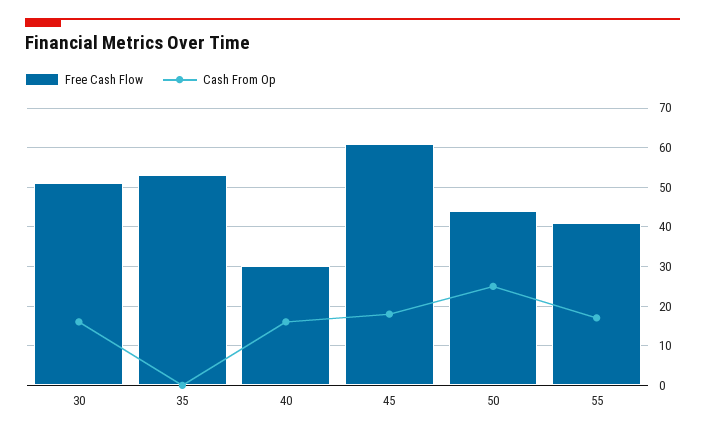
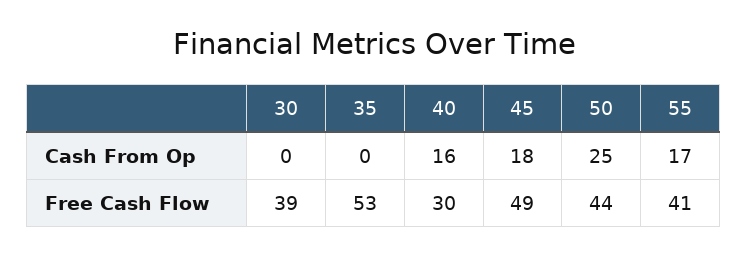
Free Cash Flow, 30: 50 -> 39
Cash From Op, 30: 15 -> 0
Free Cash Flow, 45: 60 -> 49

